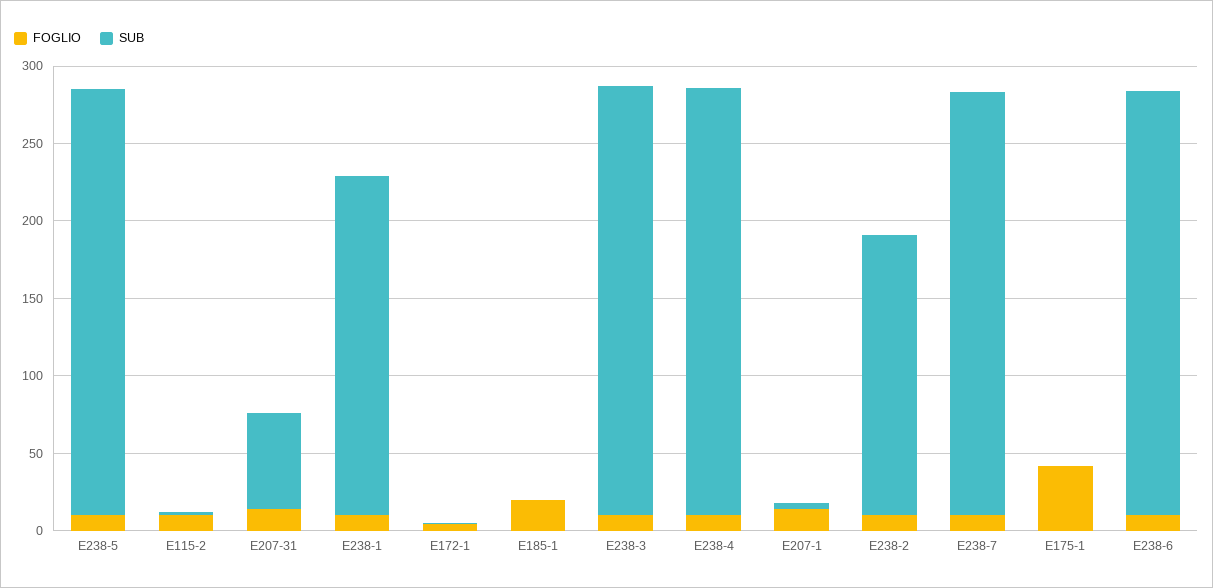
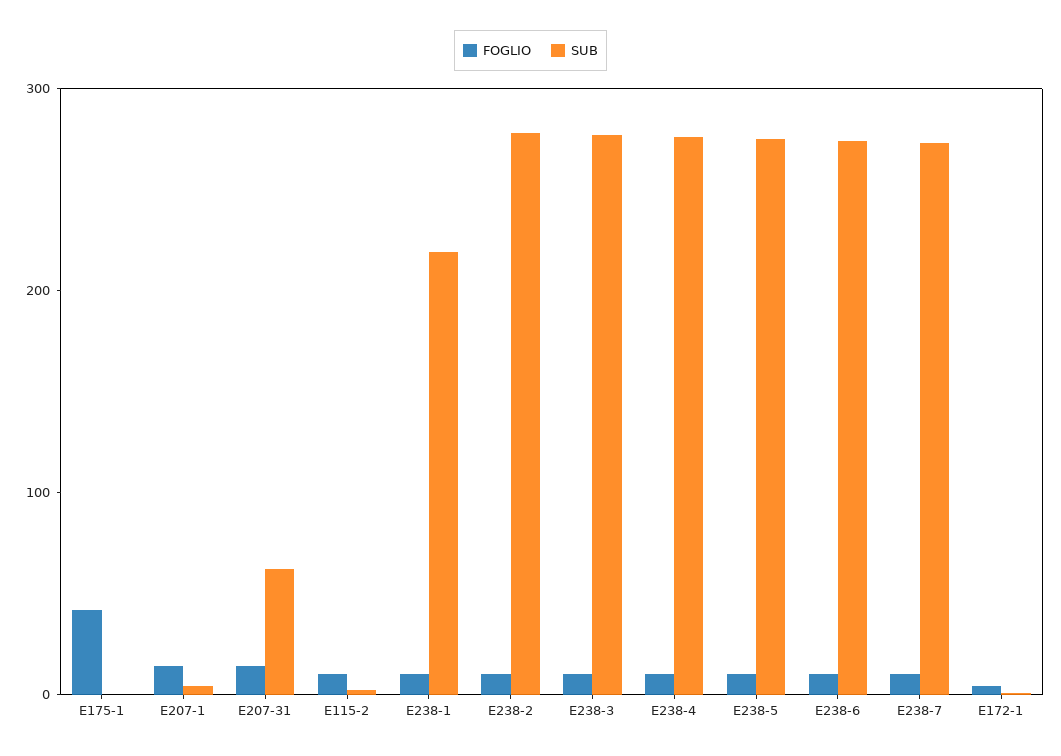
FOGLIO, E185-1: 20 -> none
SUB, E185-1: 0 -> none
SUB, E238-2: 180 -> 280

